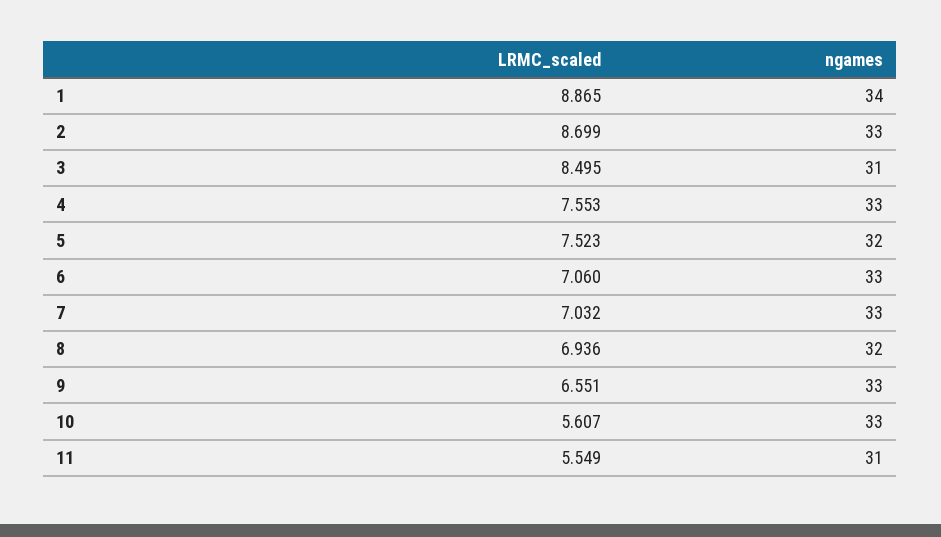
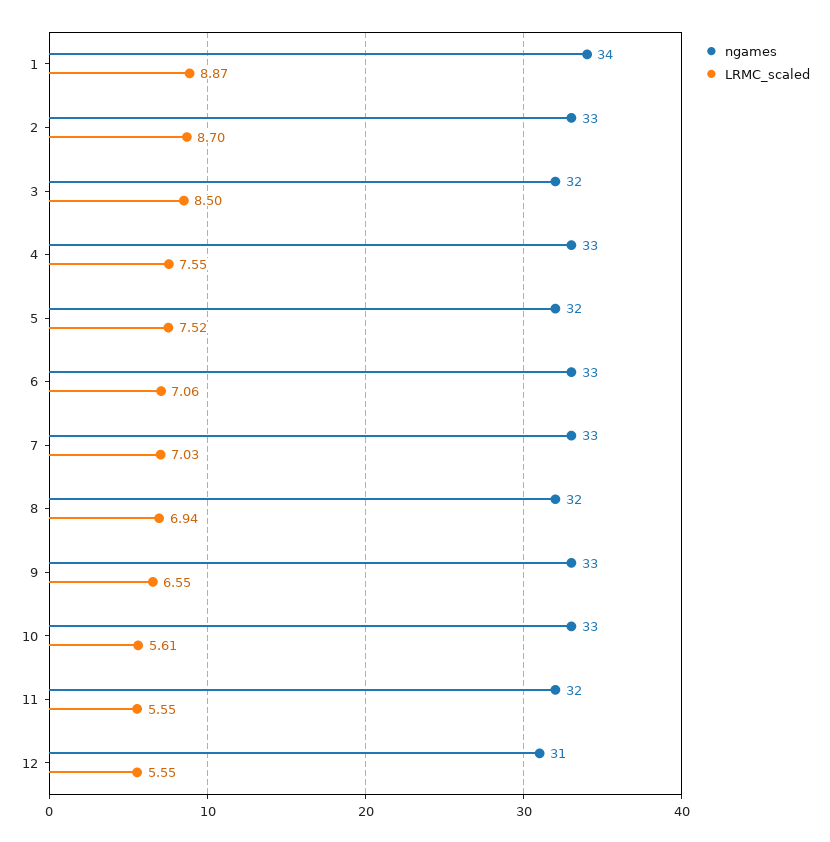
ngames, 3: 31 -> 32
ngames, 11: 31 -> 32
ngames, 12: none -> 31
LRMC_scaled, 12: none -> 5.55

